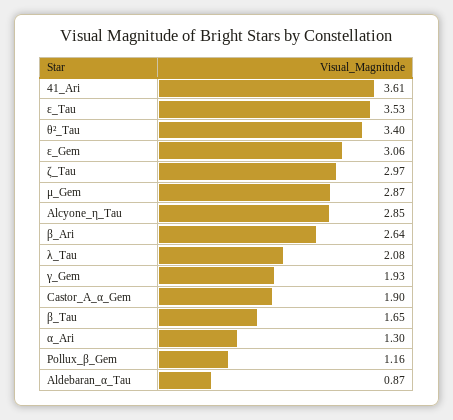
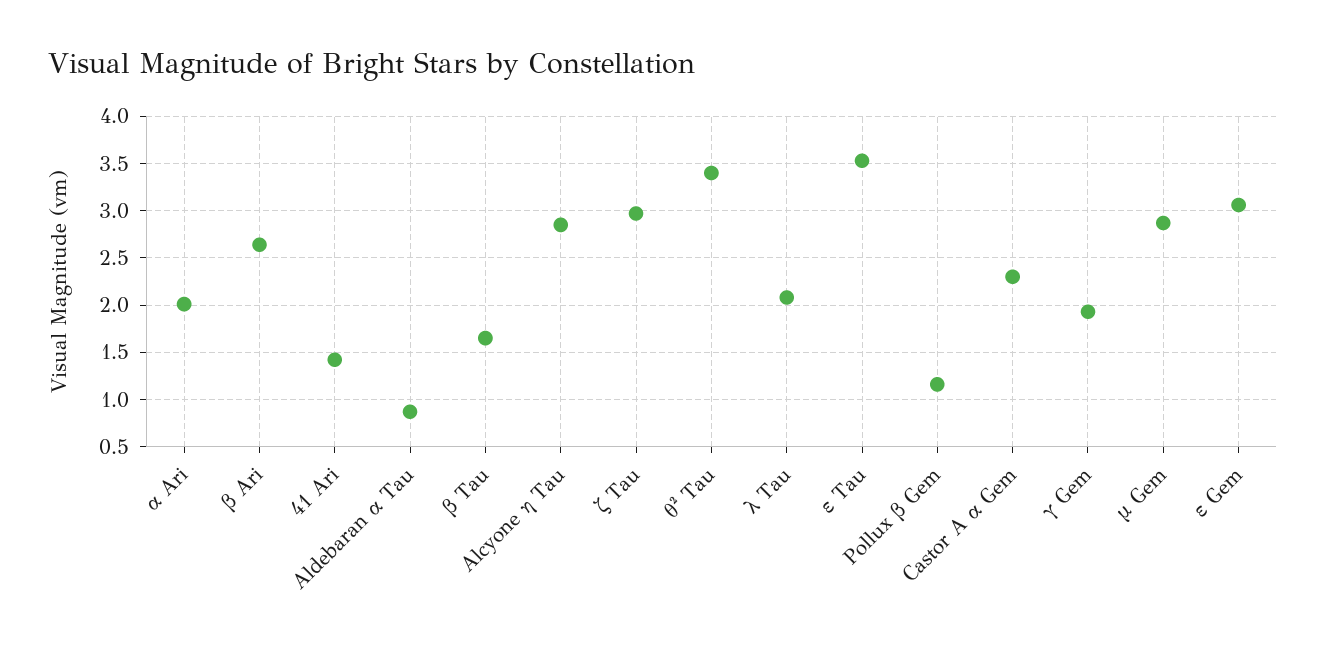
41_Ari: 3.61 -> 1.4
Castor_A_α_Gem: 1.9 -> 2.3
α_Ari: 1.3 -> 2

